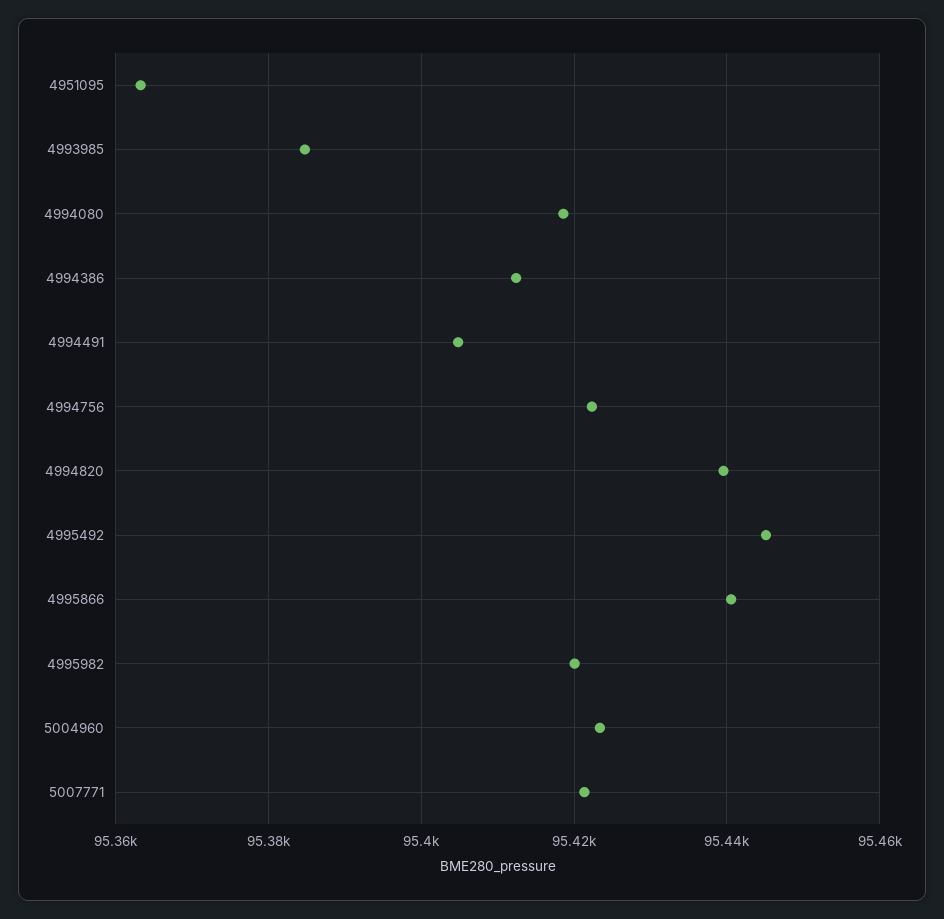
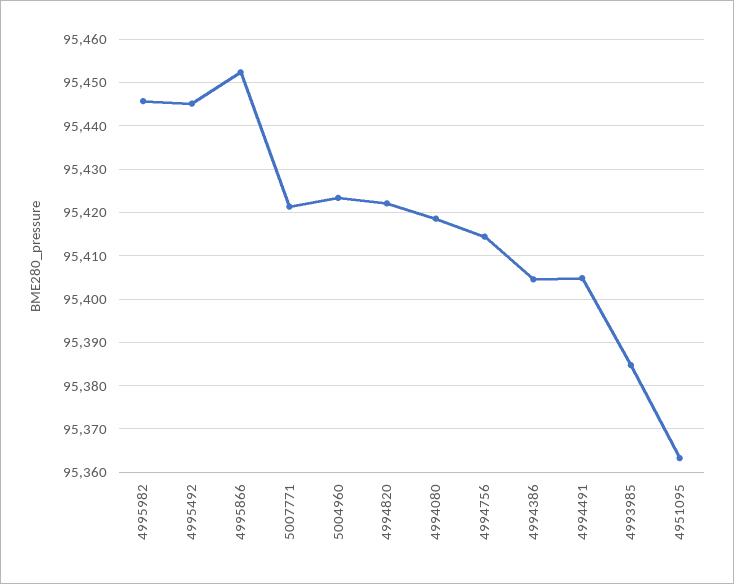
4994386: 95412 -> 95404
4994756: 95422 -> 95414
4994820: 95440 -> 95422
4995866: 95440 -> 95452
4995982: 95420 -> 95446

